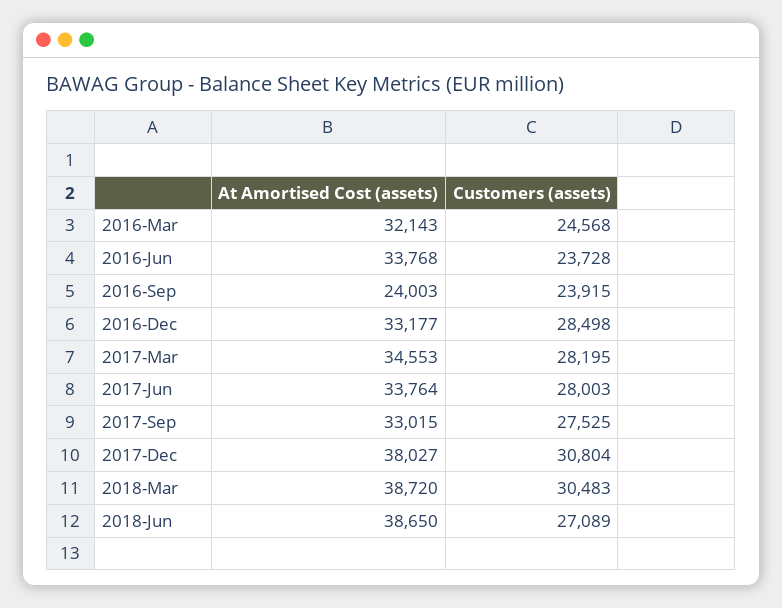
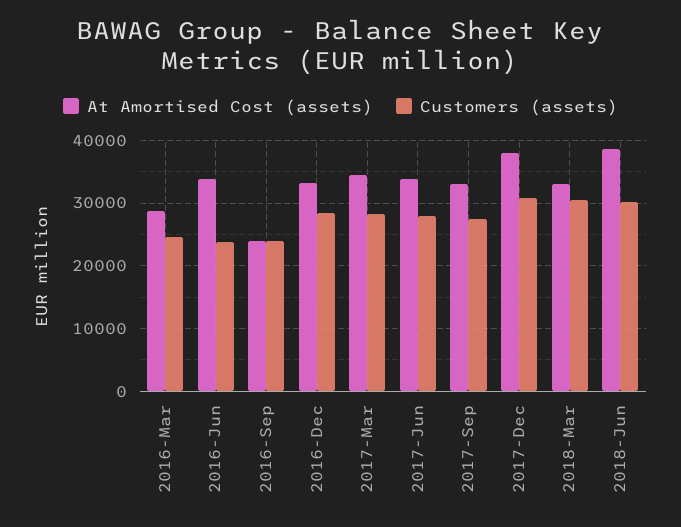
At Amortised Cost (assets), 2016-Mar: 32143 -> 29000
At Amortised Cost (assets), 2018-Mar: 38720 -> 33000
Customers (assets), 2018-Jun: 27089 -> 30000

